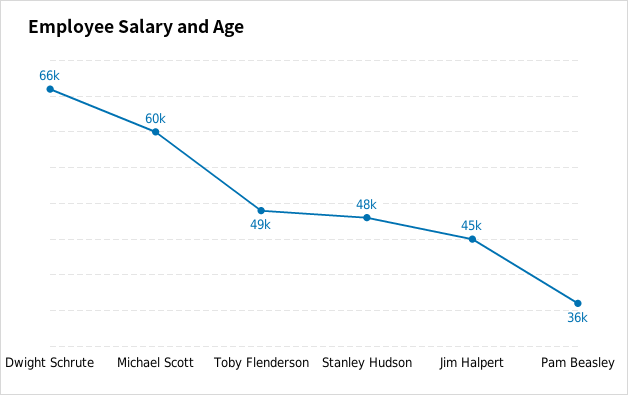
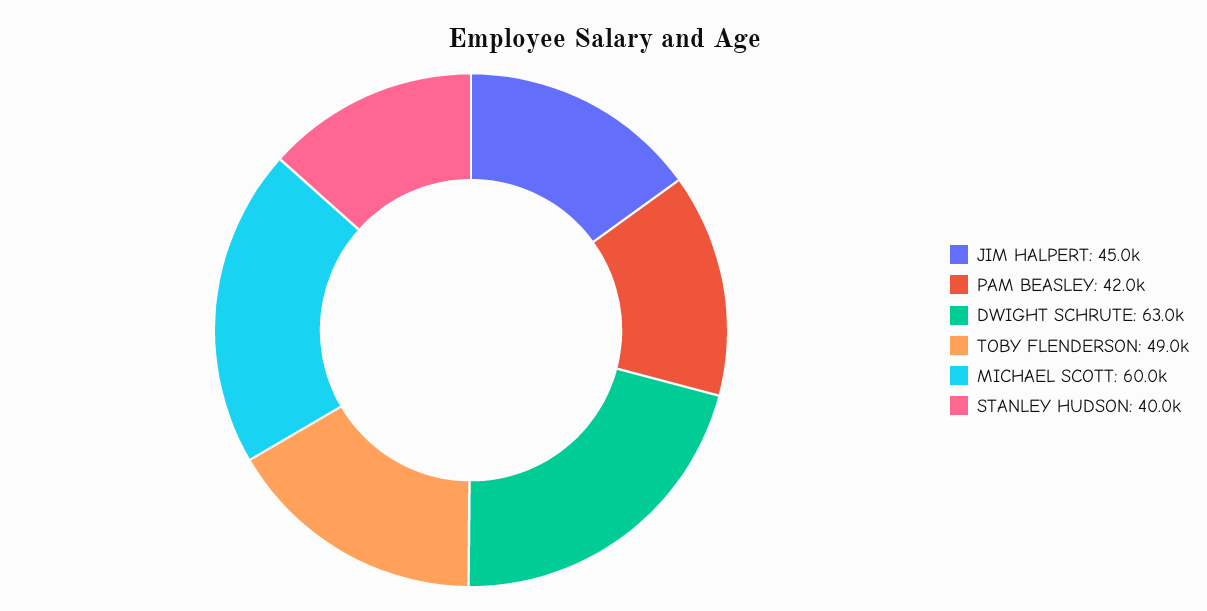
Dwight Schrute: 66000 -> 63000
Stanley Hudson: 48000 -> 40000
Pam Beasley: 36000 -> 42000

